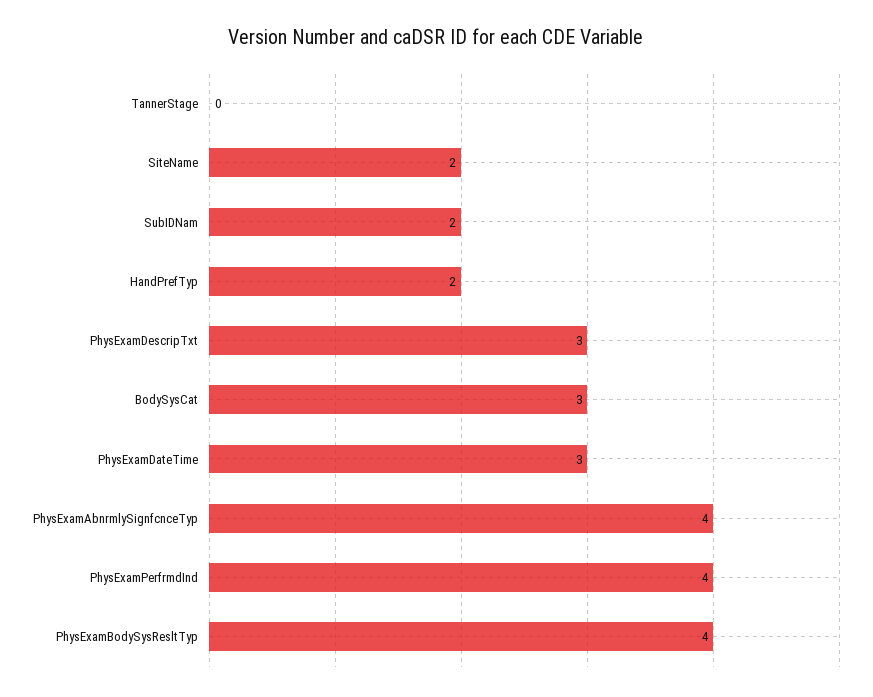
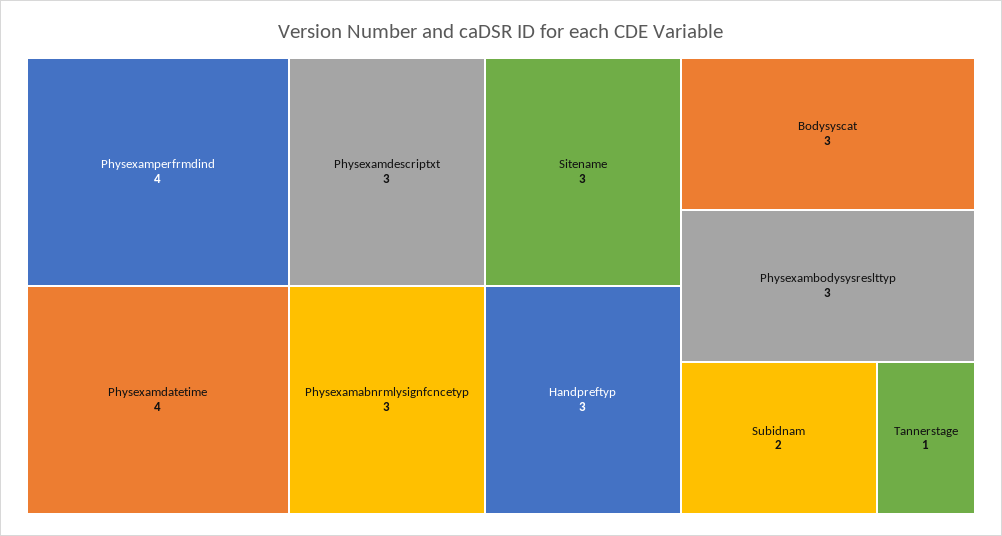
TannerStage: 0 -> 1
SiteName: 2 -> 3
HandPrefTyp: 2 -> 3
PhysExamDateTime: 3 -> 4
PhysExamAbnrmlySignfcnceTyp: 4 -> 3
PhysExamBodySysResltTyp: 4 -> 3

